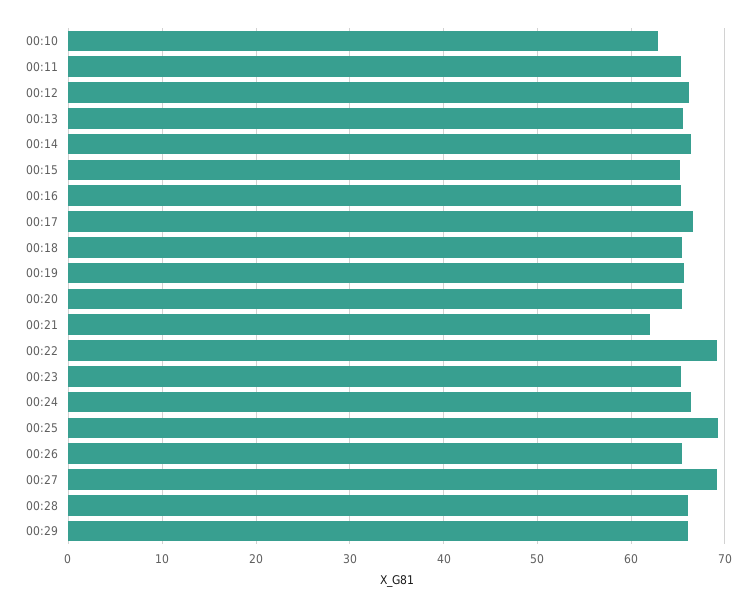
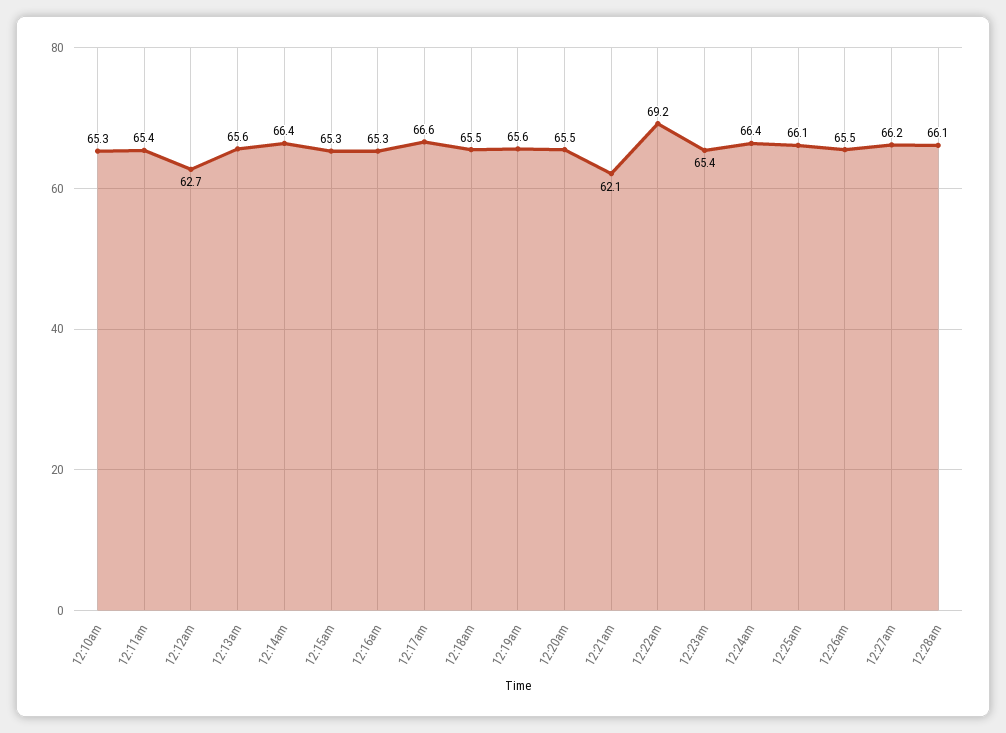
00:10: 63 -> 65.3
00:12: 66 -> 62.7
00:25: 69 -> 66.1
00:27: 69 -> 66.2
00:29: 66 -> none

